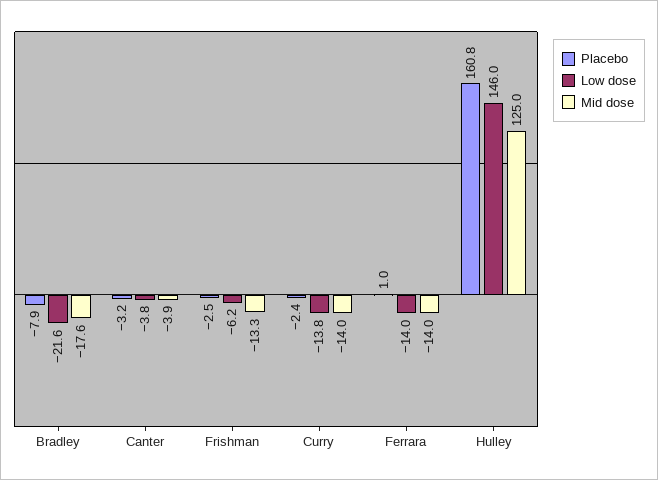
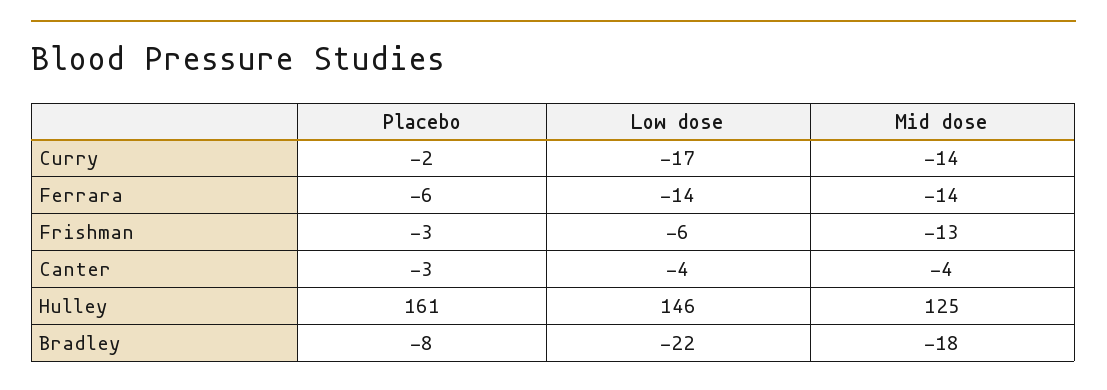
Low dose, Curry: -13.8 -> -17
Placebo, Ferrara: 1 -> -6

